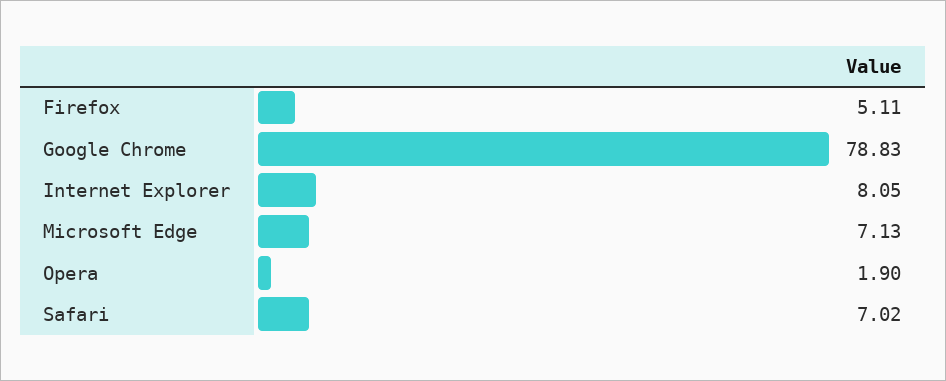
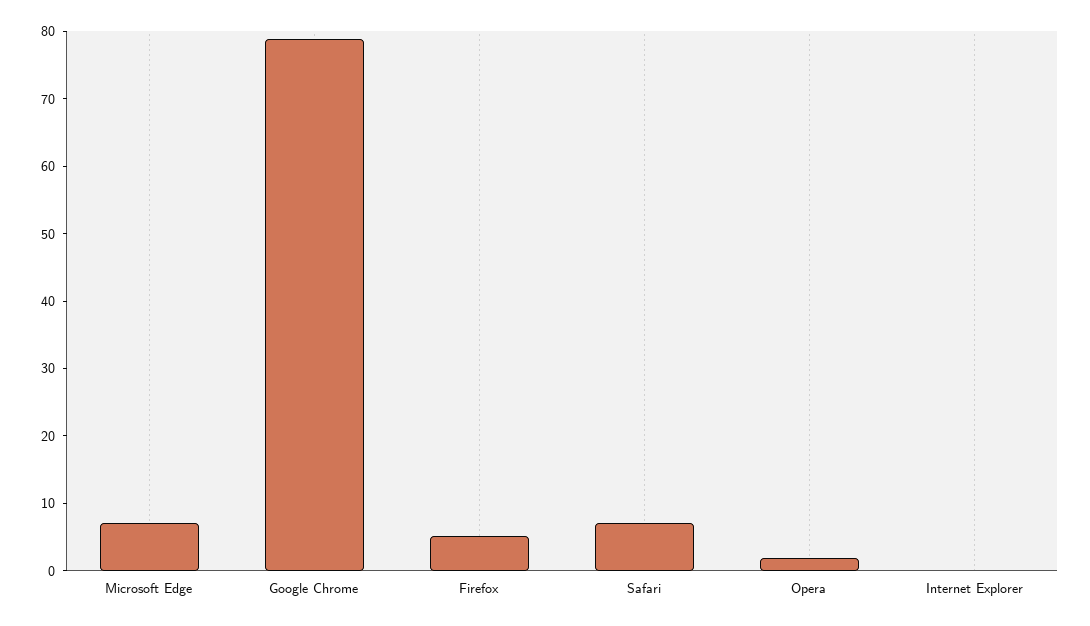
Internet Explorer: 8.05 -> 0

